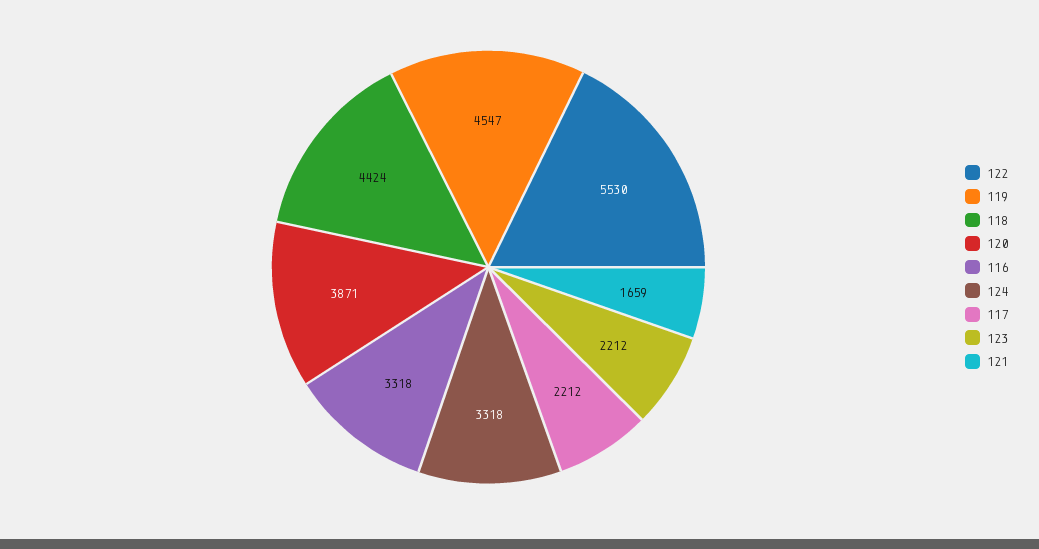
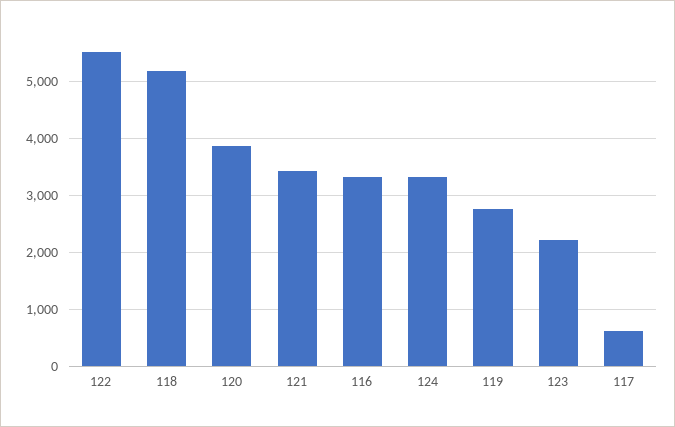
119: 4547 -> 2800
118: 4424 -> 5200
117: 2212 -> 600
121: 1659 -> 3400

